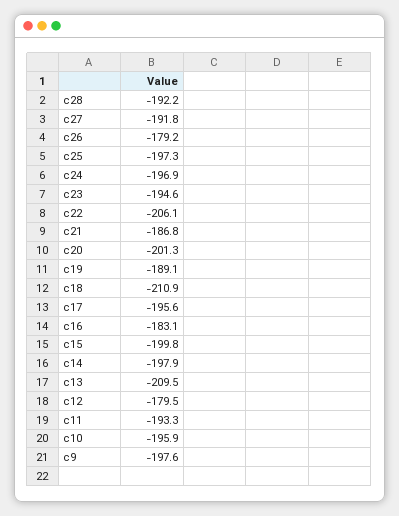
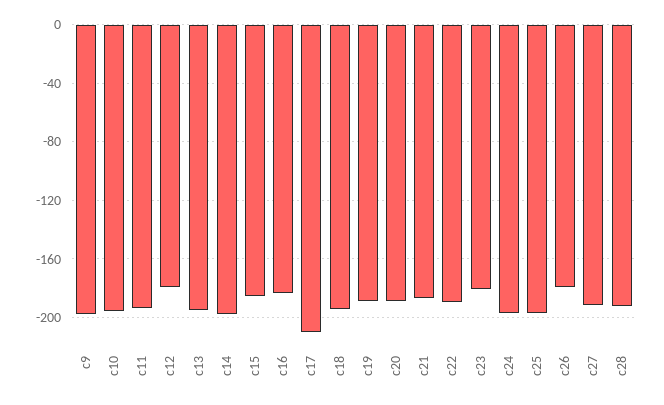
c23: -194.6 -> -180
c22: -206.1 -> -190
c20: -201.3 -> -190
c18: -210.9 -> -195
c17: -195.6 -> -210
c15: -199.8 -> -185
c13: -209.5 -> -195

